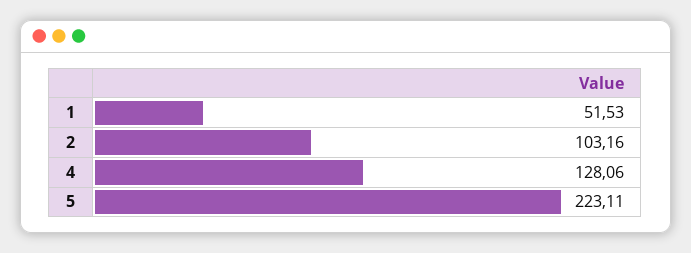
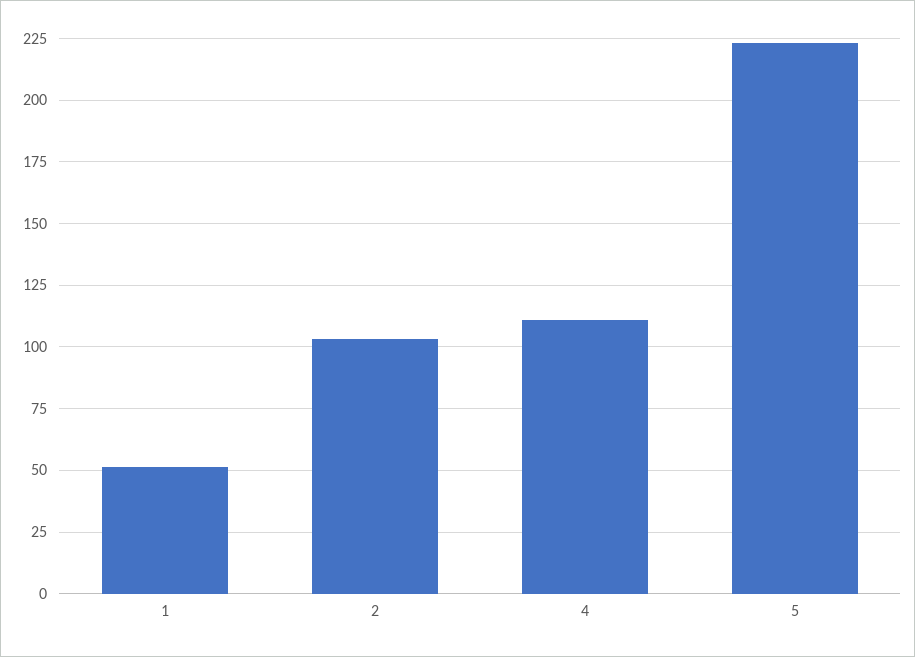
4: 128.06 -> 110

